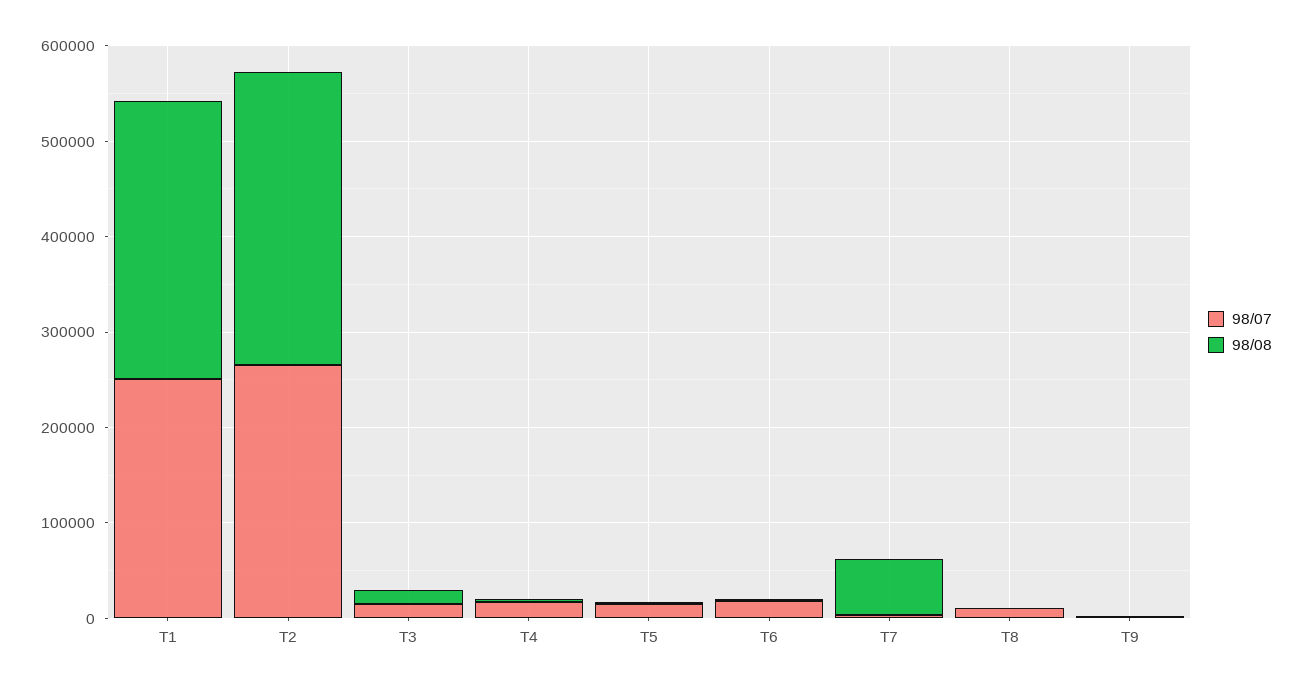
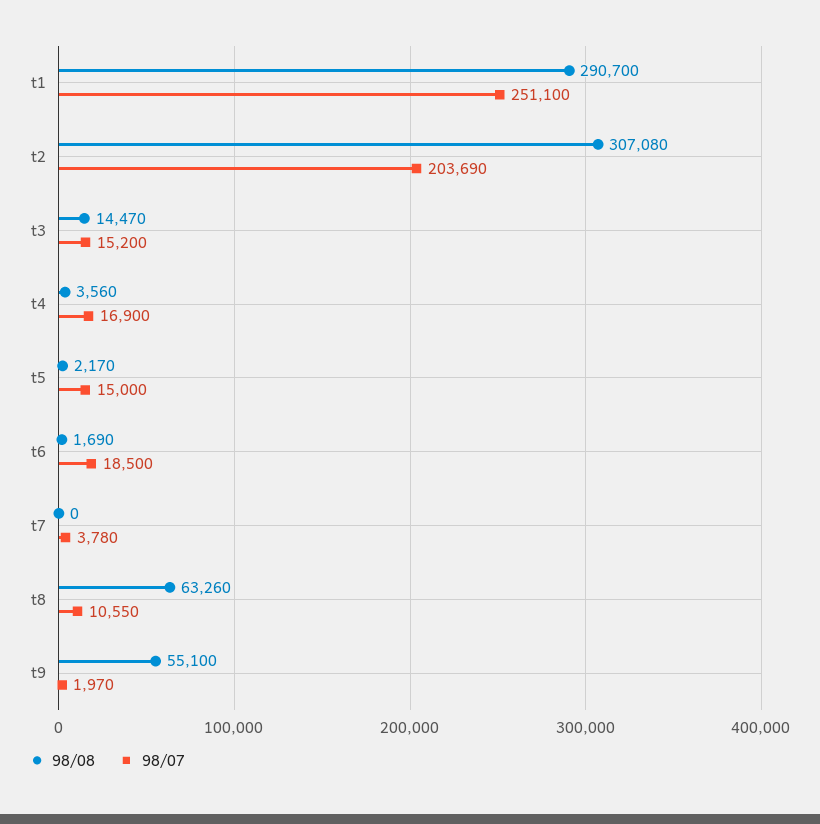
98/07, T2: 260000 -> 203690
98/08, T7: 60000 -> 0
98/08, T8: 0 -> 63260
98/08, T9: 0 -> 55100

